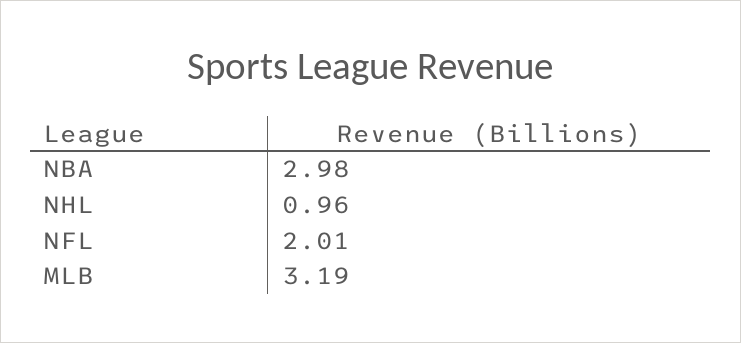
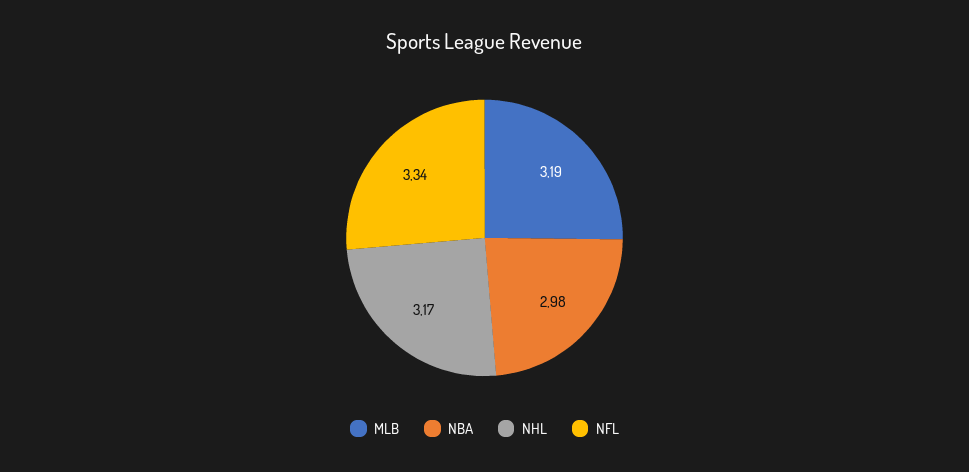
NHL: 0.96 -> 3.17
NFL: 2.01 -> 3.34

